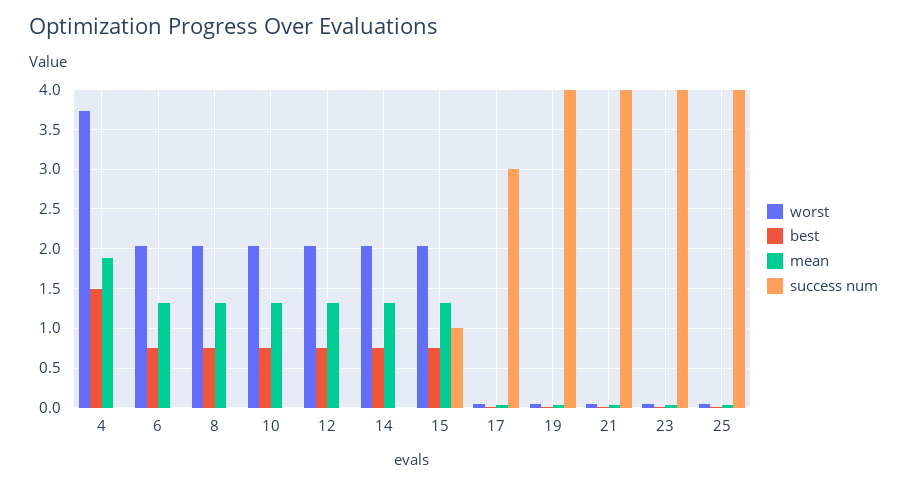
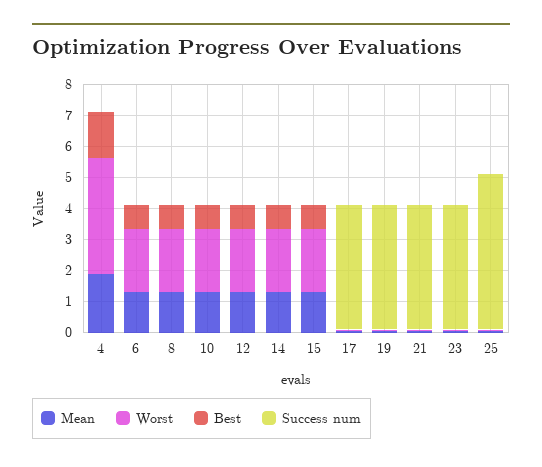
success num, 15: 1 -> 0
success num, 17: 3 -> 4
success num, 25: 4 -> 5

